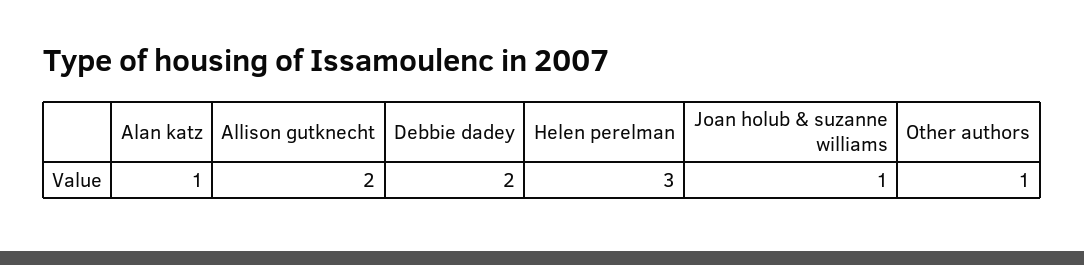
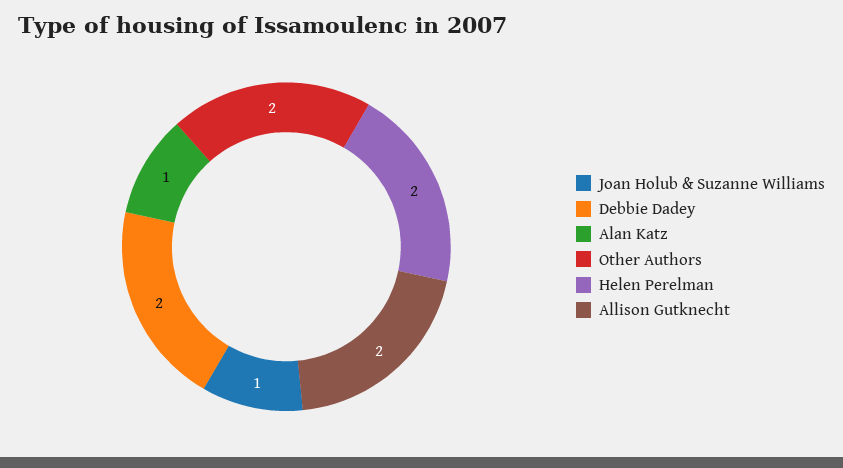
Helen perelman: 3 -> 2
Other authors: 1 -> 2

